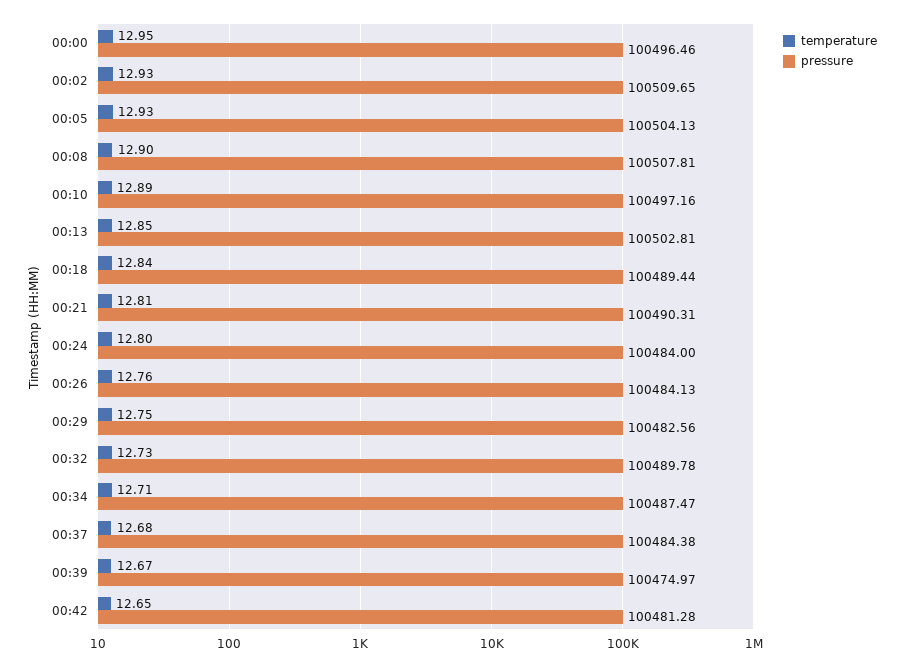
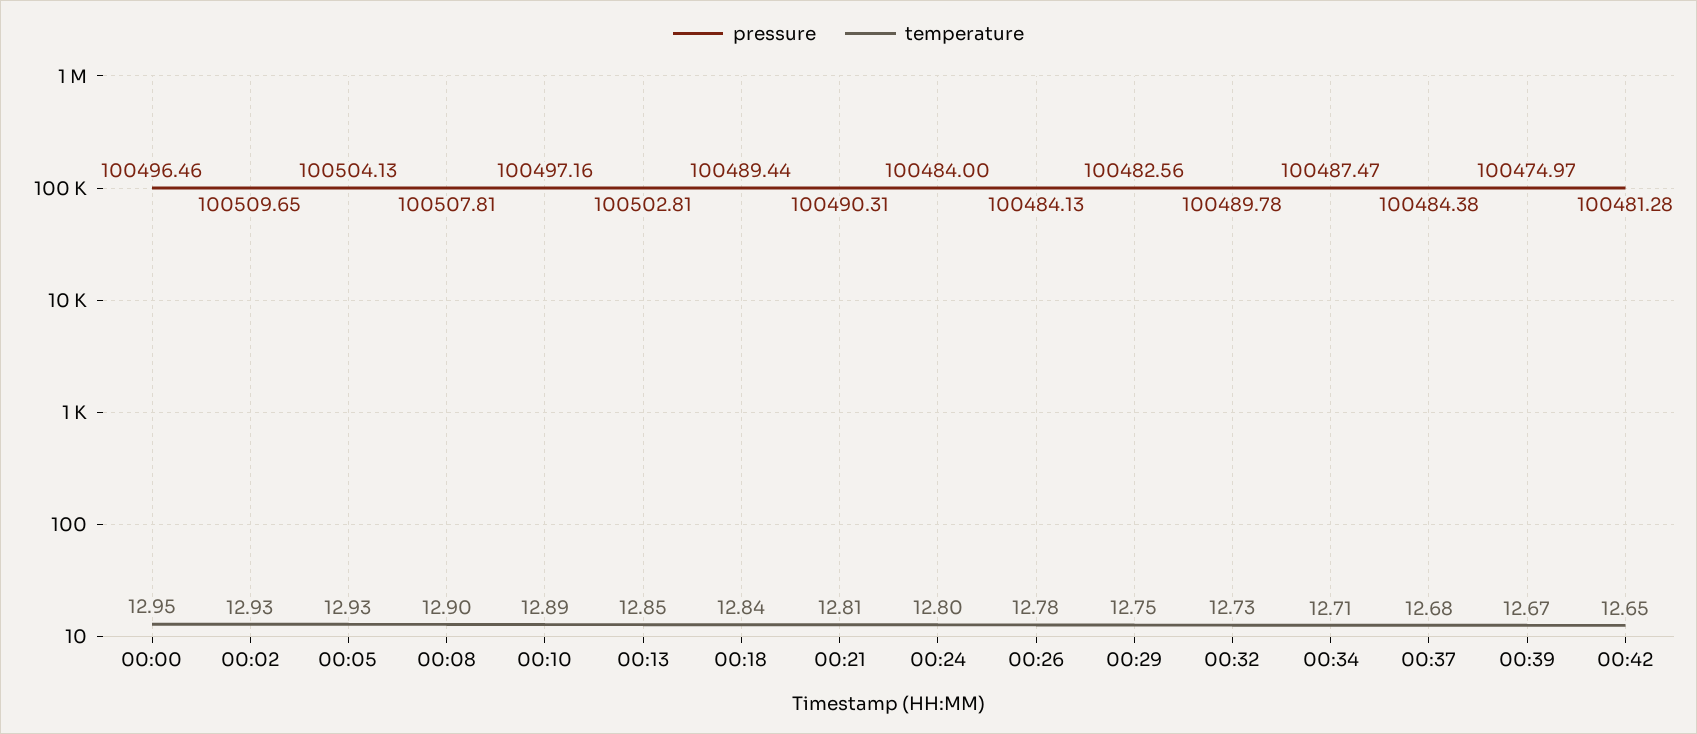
temperature, 00:26: 12.76 -> 12.78

